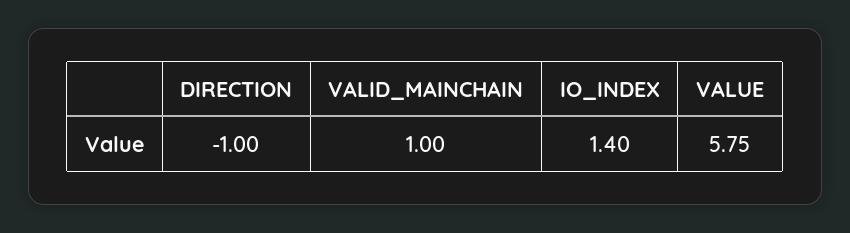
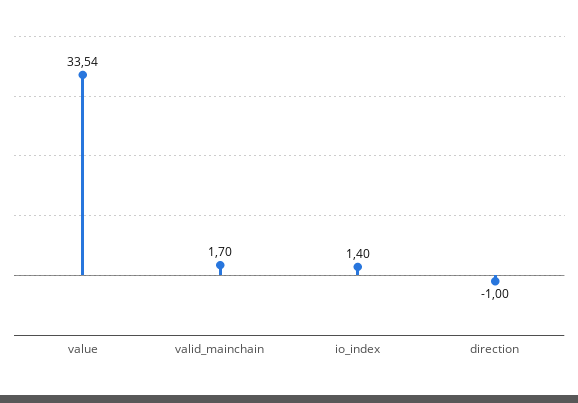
VALID_MAINCHAIN: 1 -> 1.7
VALUE: 5.75 -> 33.54

